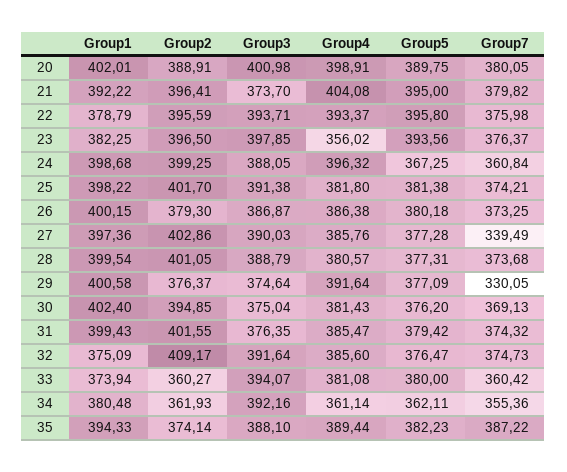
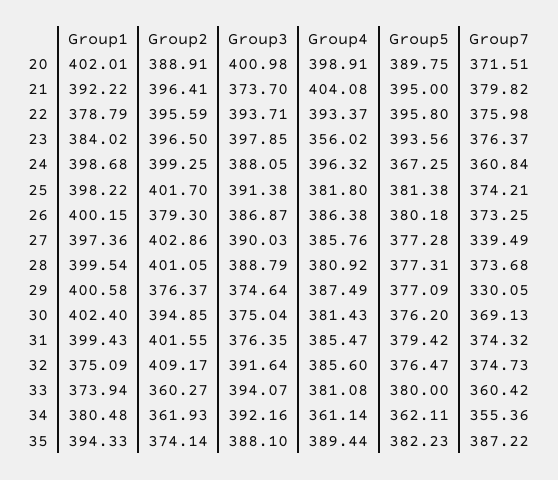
Group7, 20: 380.05 -> 371.51
Group1, 23: 382.25 -> 384.02
Group4, 28: 380.57 -> 380.92
Group4, 29: 391.64 -> 387.49

